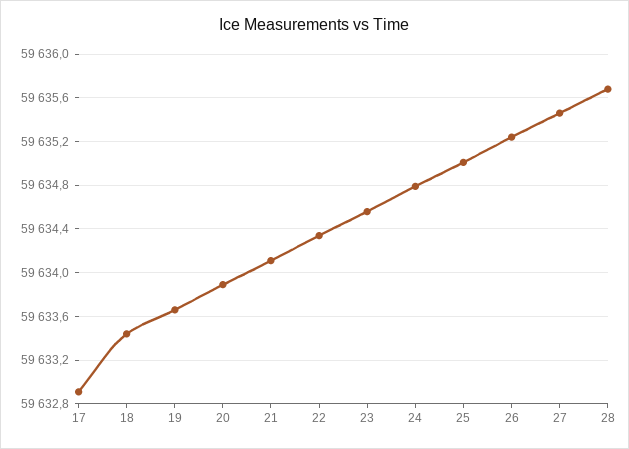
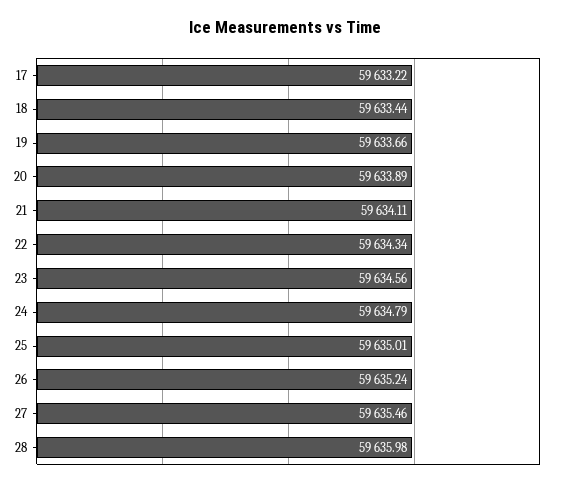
17: 59632.9 -> 59633.22
28: 59635.7 -> 59635.98

